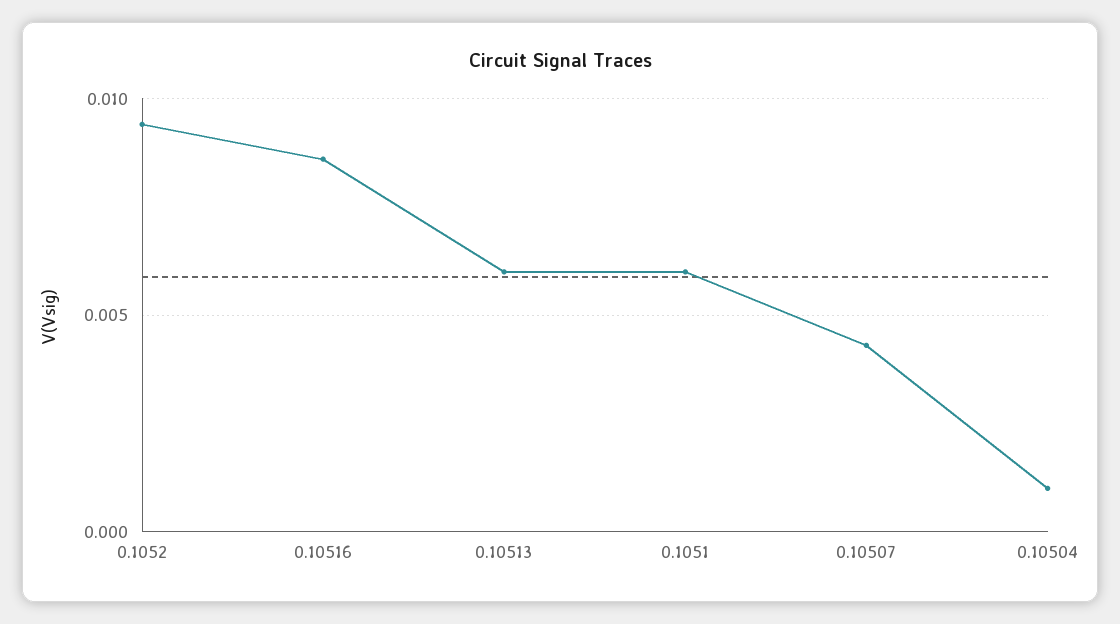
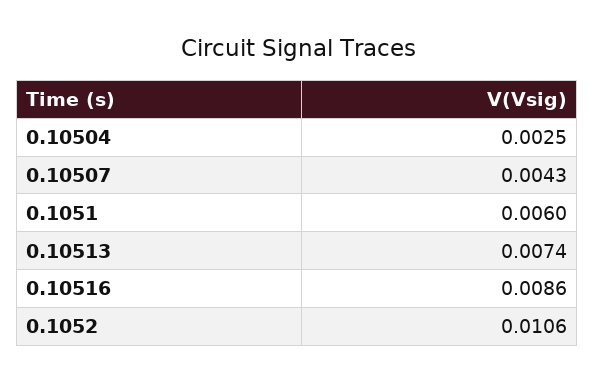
0.1052: 0.0095 -> 0.0106
0.10513: 0.006 -> 0.0074
0.10504: 0.001 -> 0.0025

